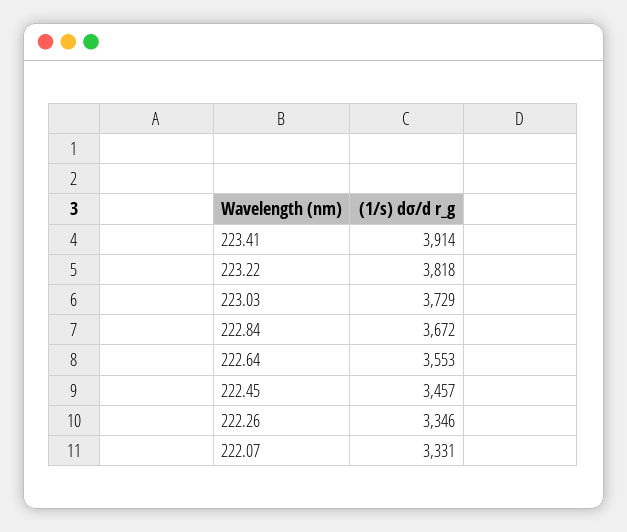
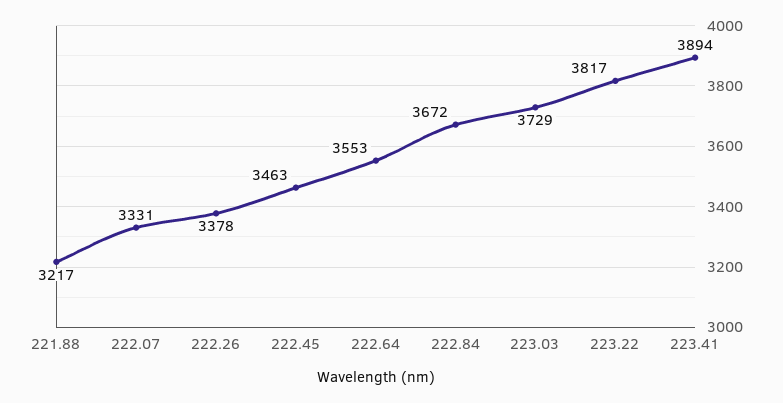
223.41: 3914 -> 3894
223.22: 3818 -> 3817
222.45: 3457 -> 3463
222.26: 3346 -> 3378
221.88: none -> 3217

